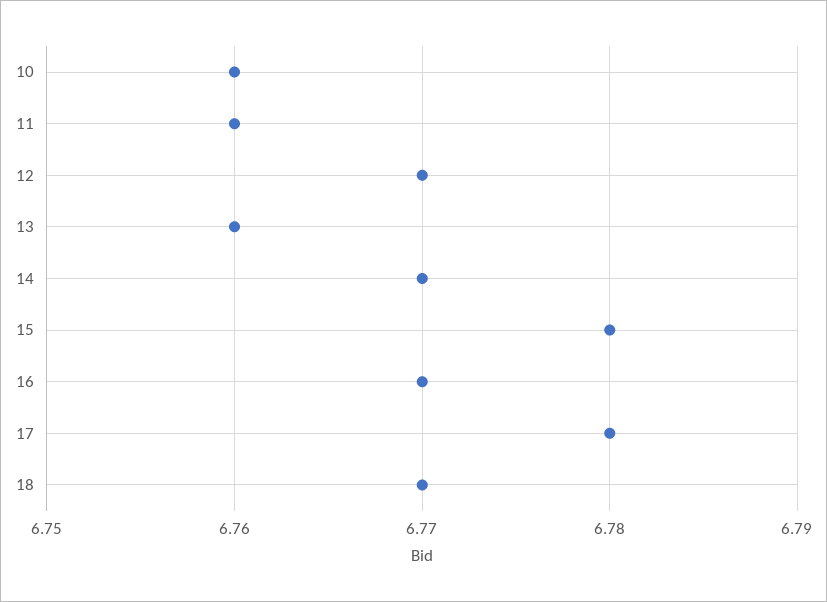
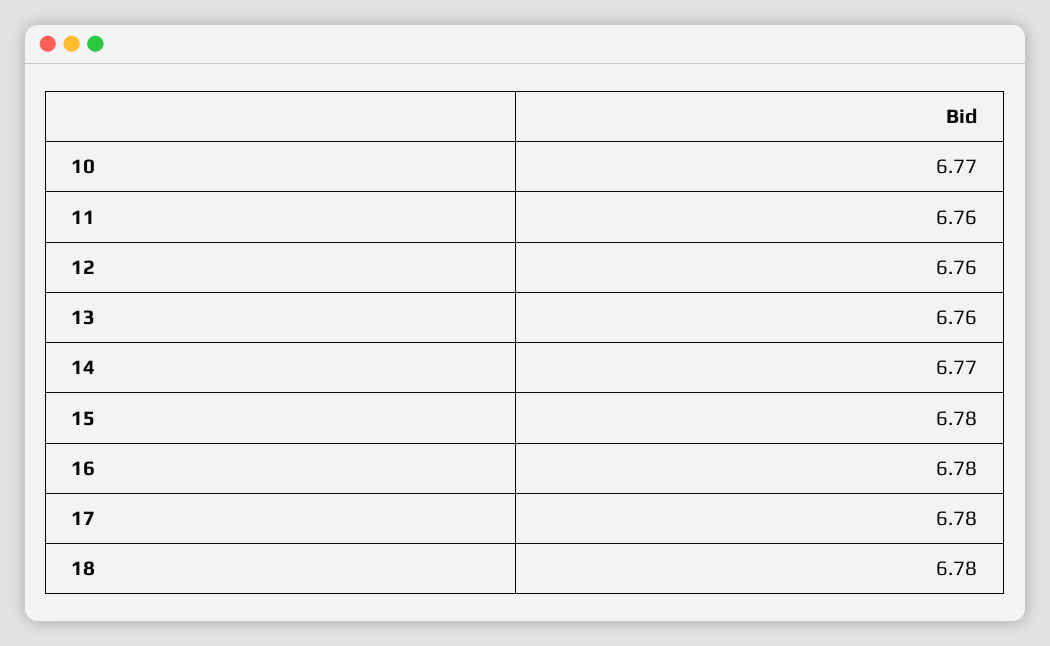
10: 6.76 -> 6.77
12: 6.77 -> 6.76
16: 6.77 -> 6.78
18: 6.77 -> 6.78

